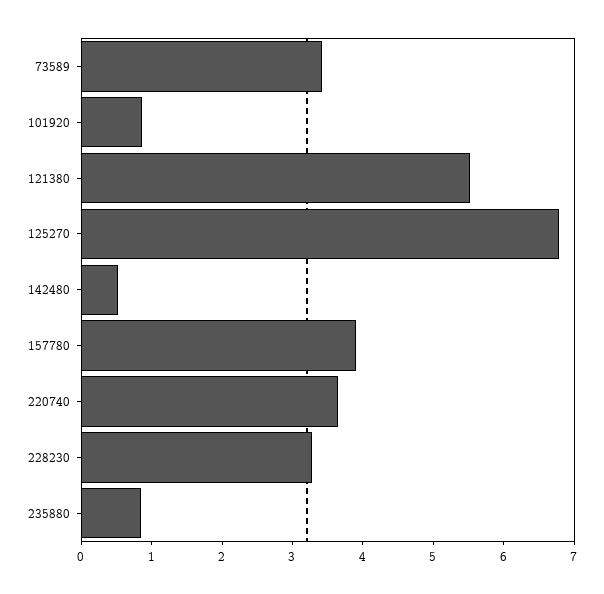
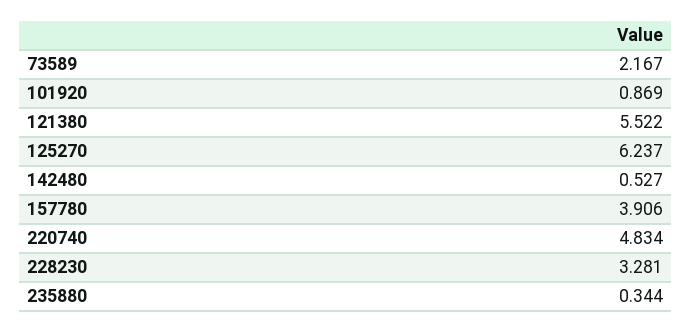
73589: 3.4 -> 2.167
125270: 6.8 -> 6.237
220740: 3.6 -> 4.834
235880: 0.8 -> 0.344

